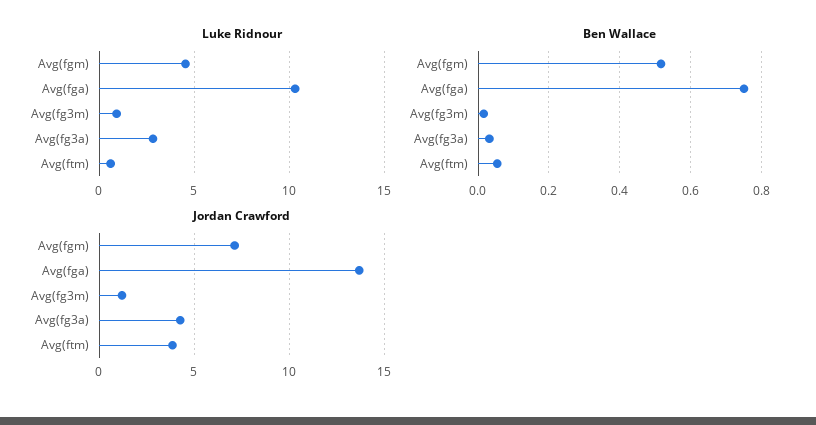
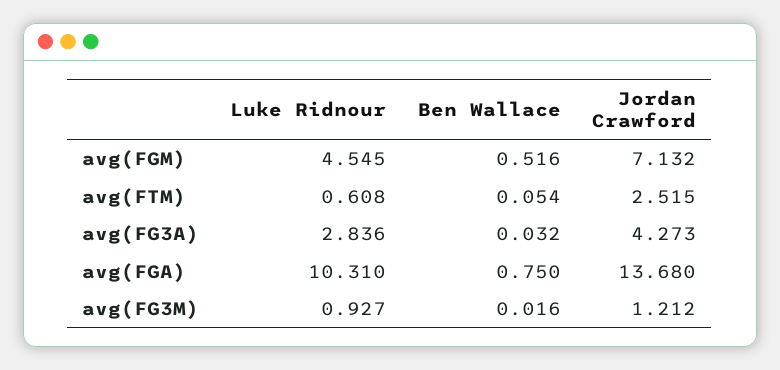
Jordan Crawford, Avg(ftm): 4 -> 2.515

